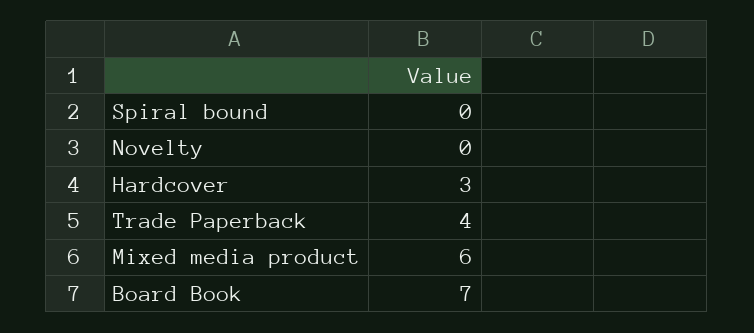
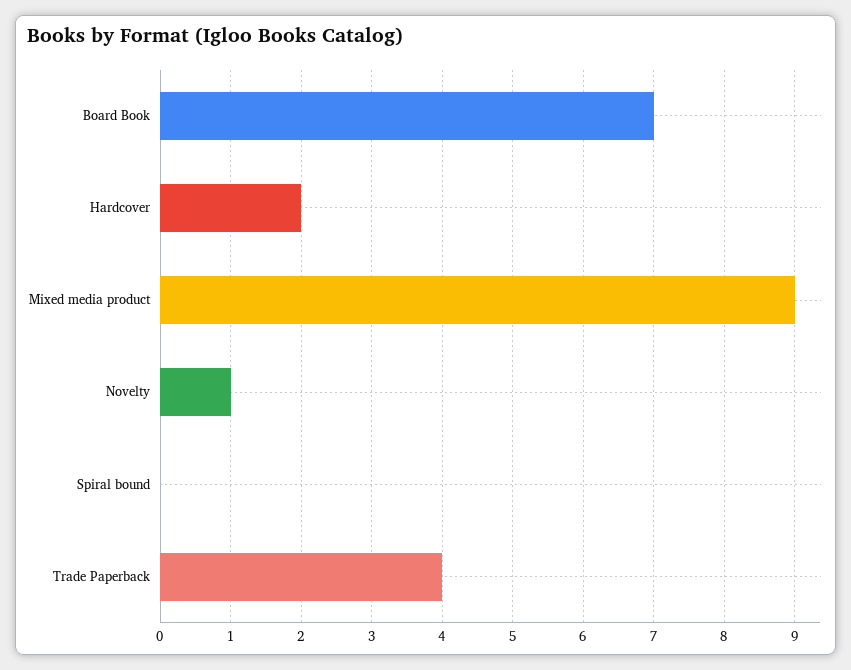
Novelty: 0 -> 1
Hardcover: 3 -> 2
Mixed media product: 6 -> 9

